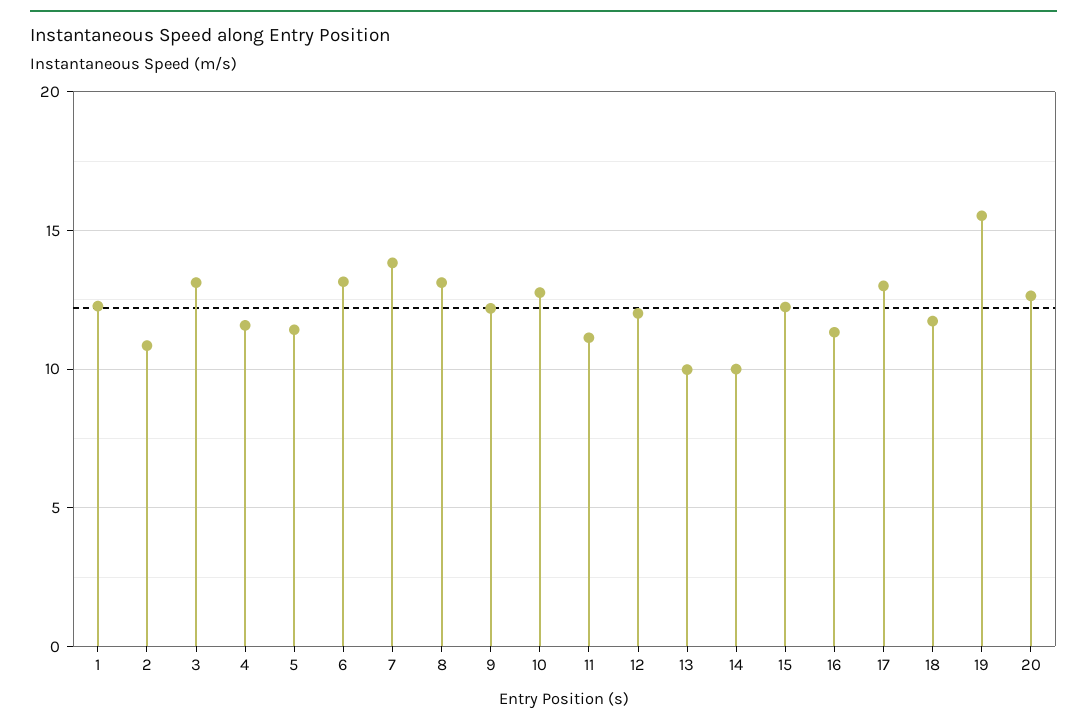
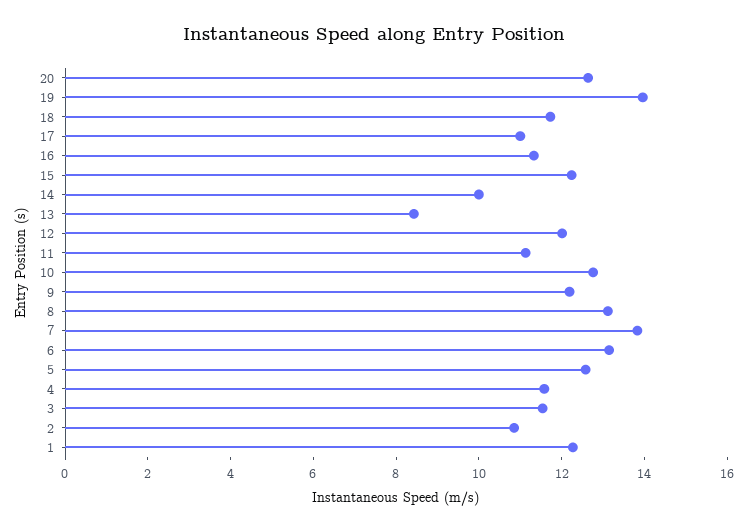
3: 13 -> 11.5
5: 11.5 -> 12.5
13: 10 -> 8.5
17: 13 -> 11
19: 15.5 -> 14

